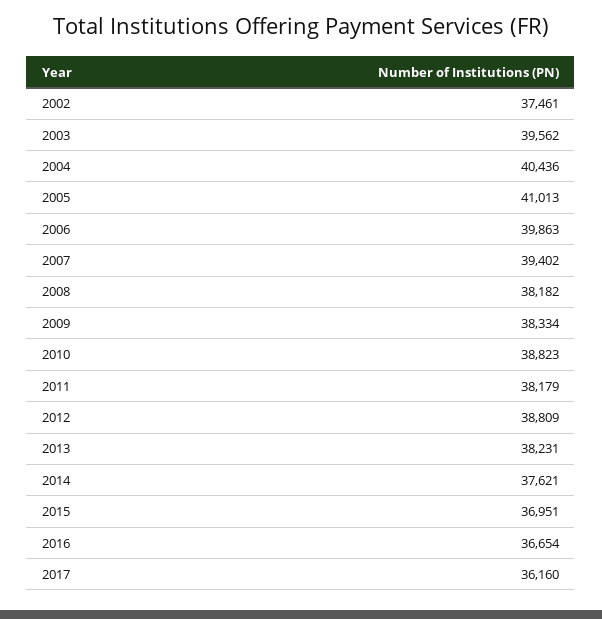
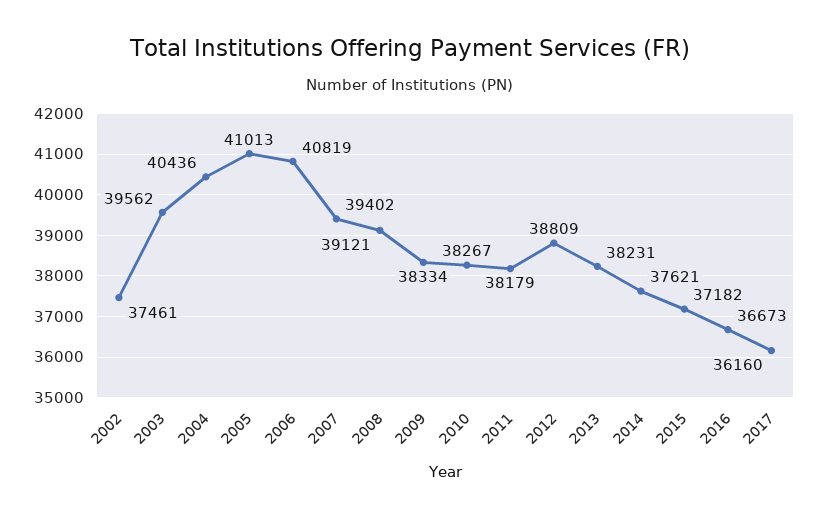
2006: 39863 -> 40819
2008: 38182 -> 39121
2010: 38823 -> 38267
2015: 36951 -> 37182
2016: 36654 -> 36673

